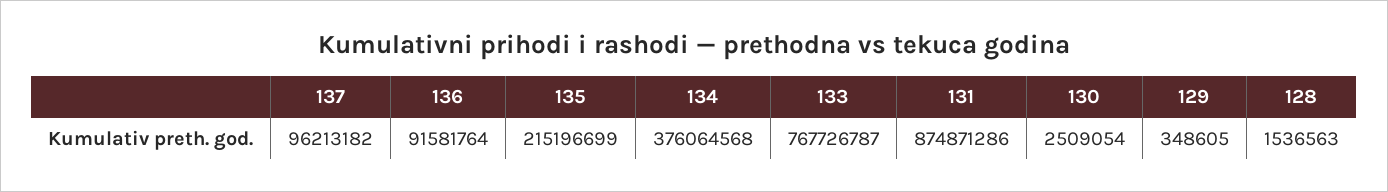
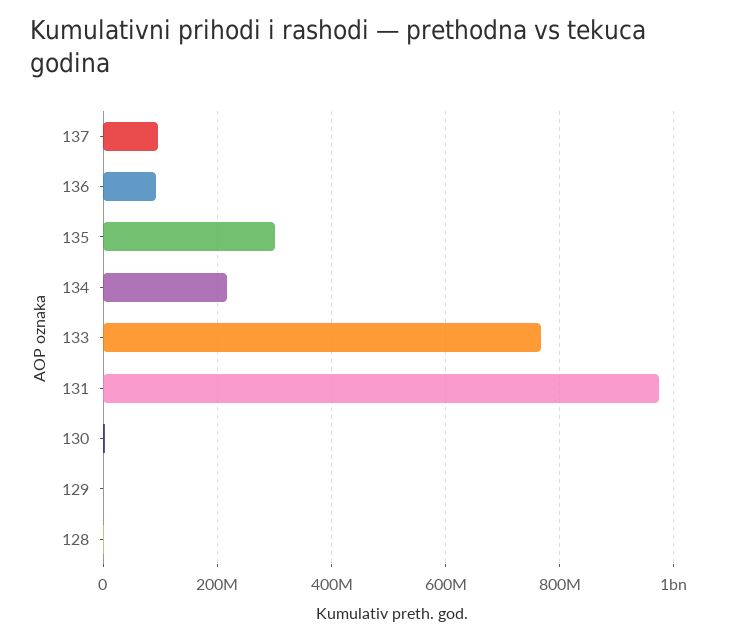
135: 215196699 -> 300000000
134: 376064568 -> 220000000
131: 874871286 -> 980000000

